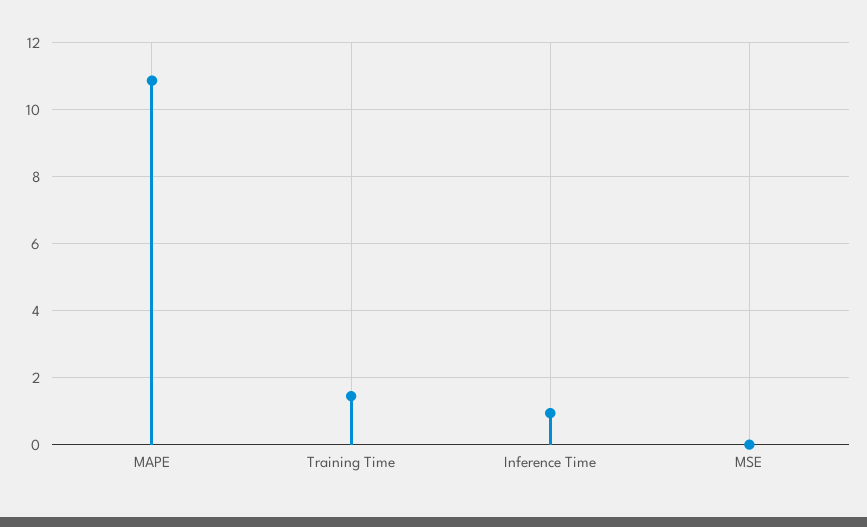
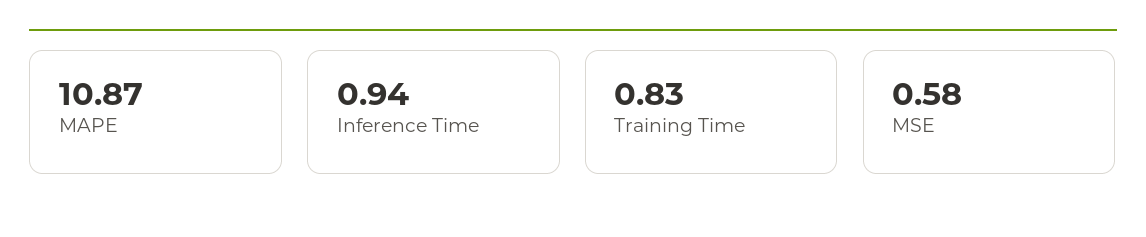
Training Time: 1.4 -> 0.83
MSE: 0 -> 0.58

